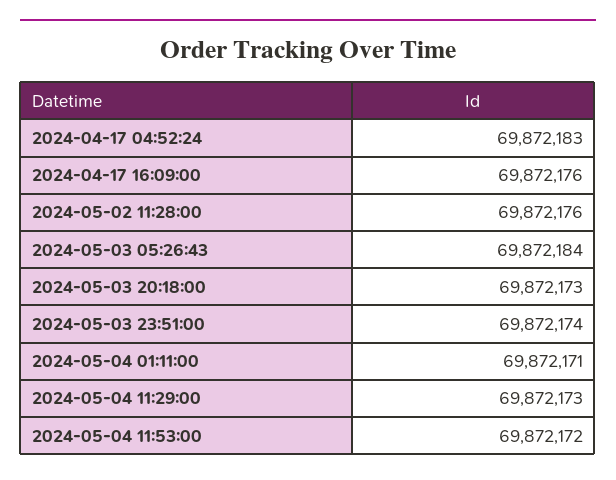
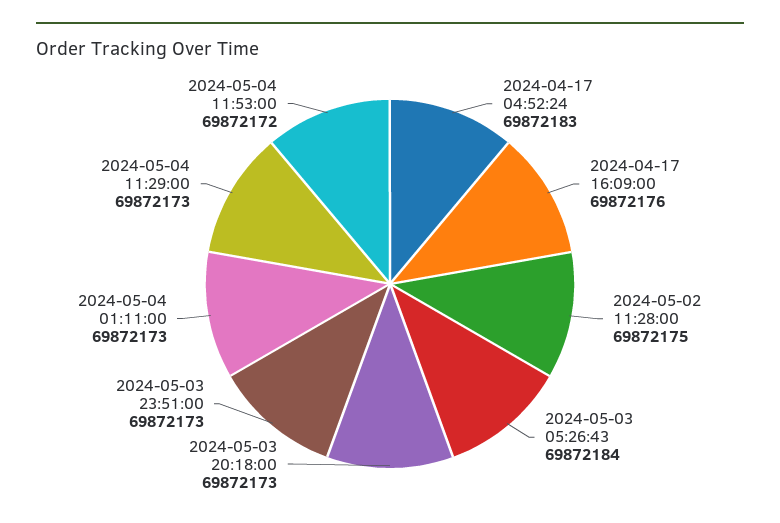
2024-05-02 11:28:00: 69872176 -> 69872175
2024-05-03 23:51:00: 69872174 -> 69872173
2024-05-04 01:11:00: 69872171 -> 69872173

